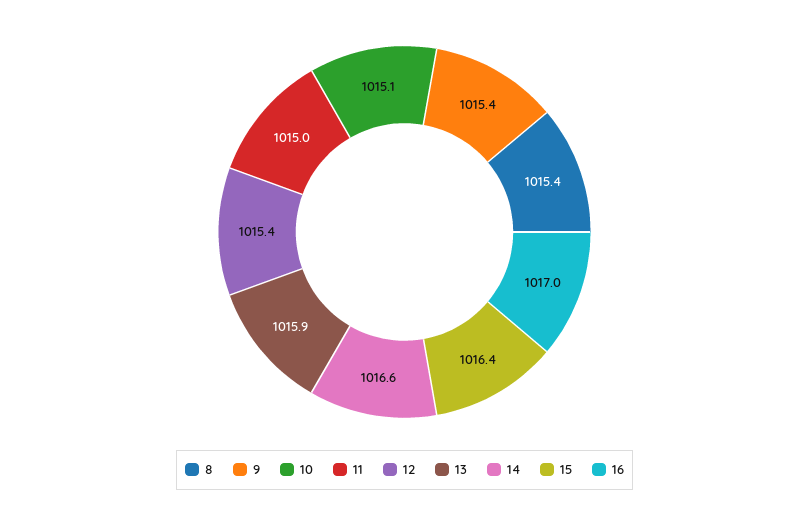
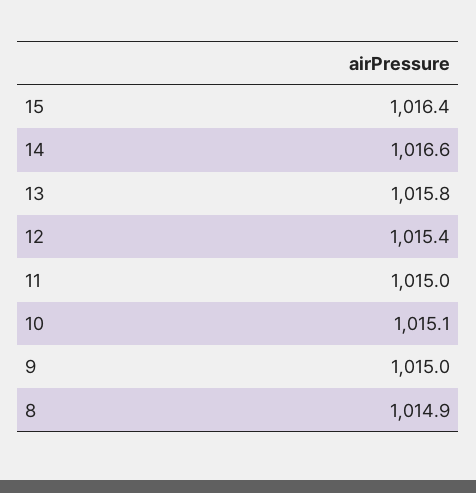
8: 1015.4 -> 1014.9
9: 1015.4 -> 1015
13: 1015.9 -> 1015.8
16: 1017 -> none

